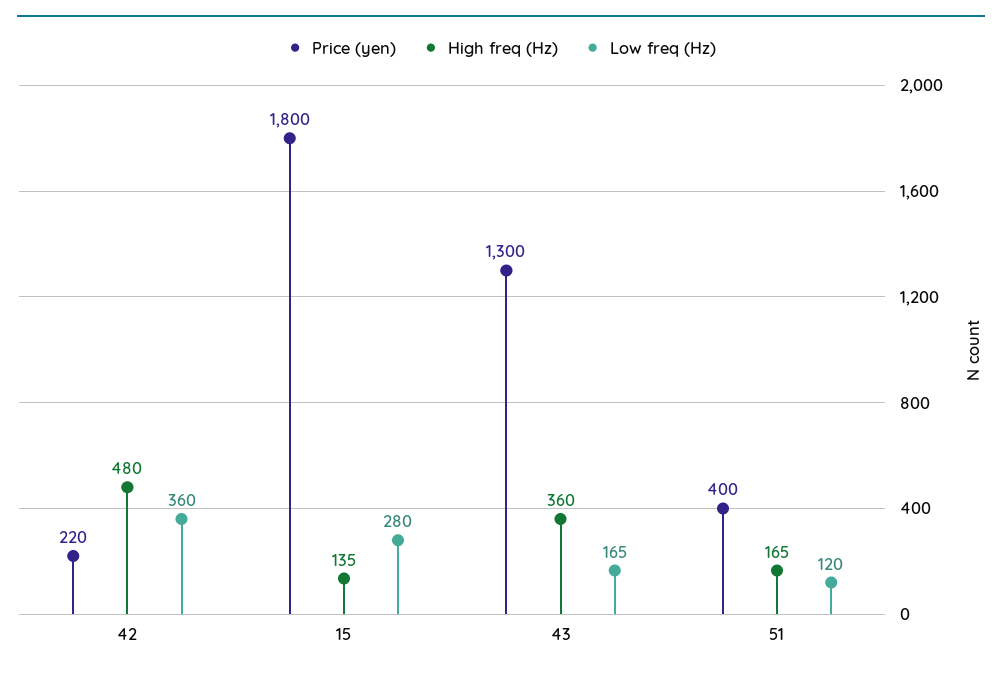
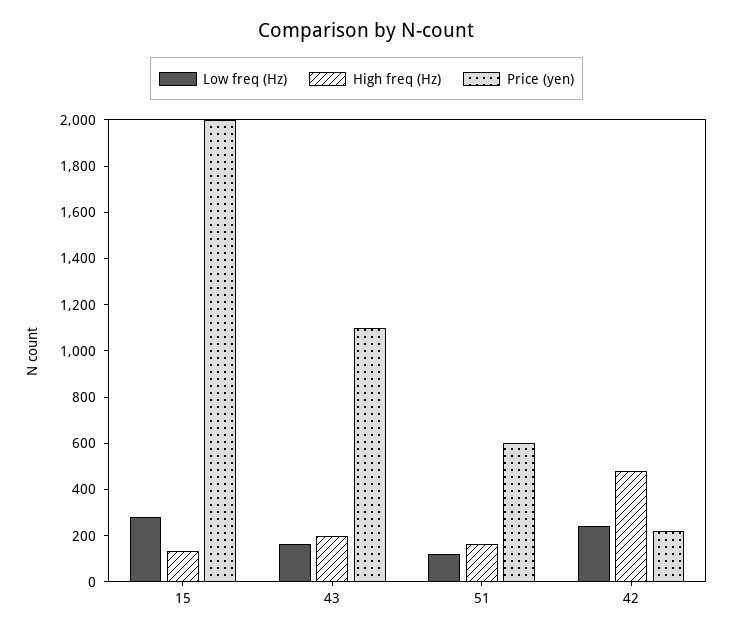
Low freq (Hz), 42: 360 -> 250
Price (yen), 15: 1800 -> 2000
Price (yen), 43: 1300 -> 1100
High freq (Hz), 43: 360 -> 200
Price (yen), 51: 400 -> 600

